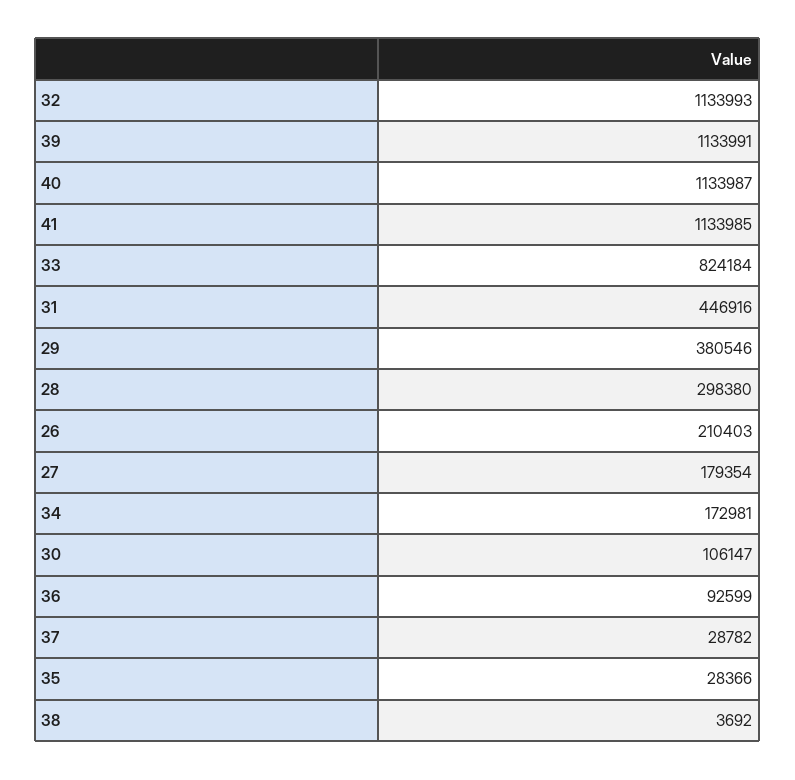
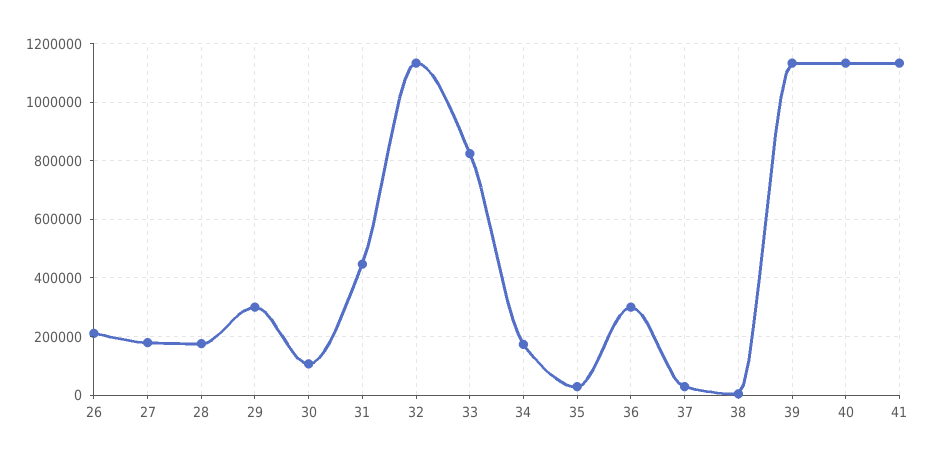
29: 380546 -> 300000
28: 298380 -> 175000
36: 92599 -> 300000

